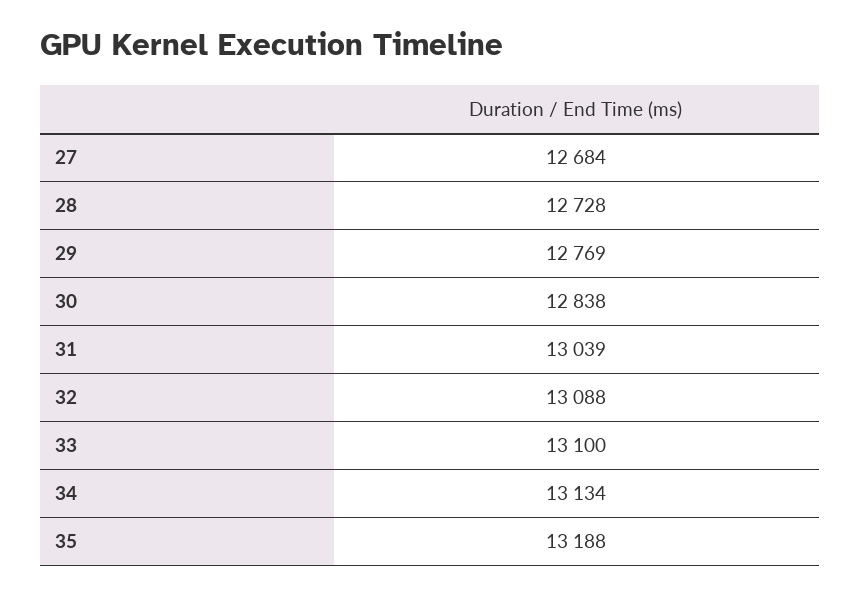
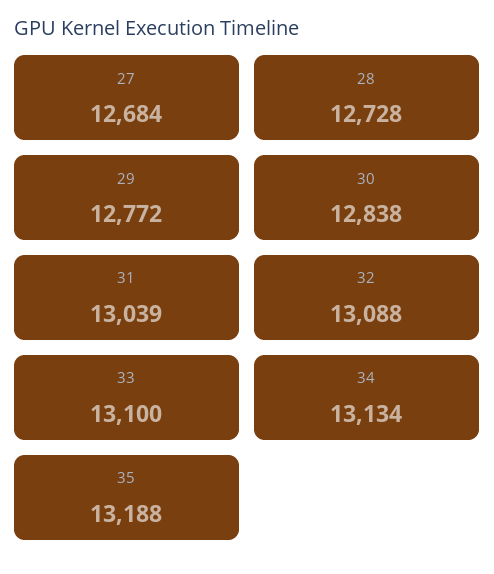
29: 12769 -> 12772

